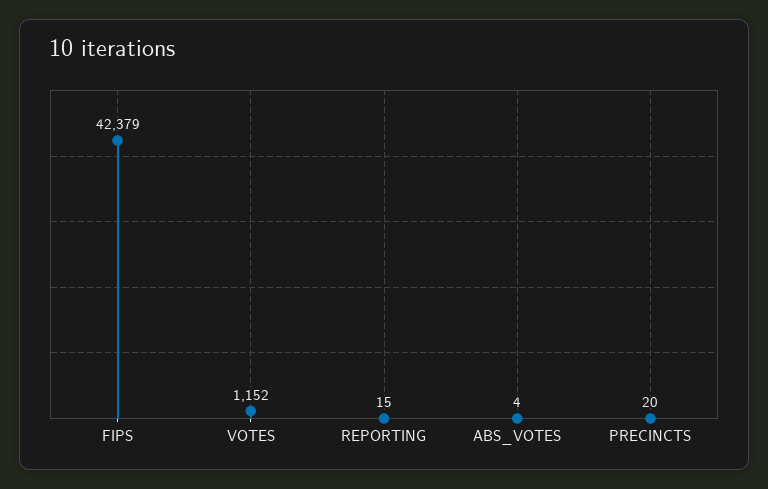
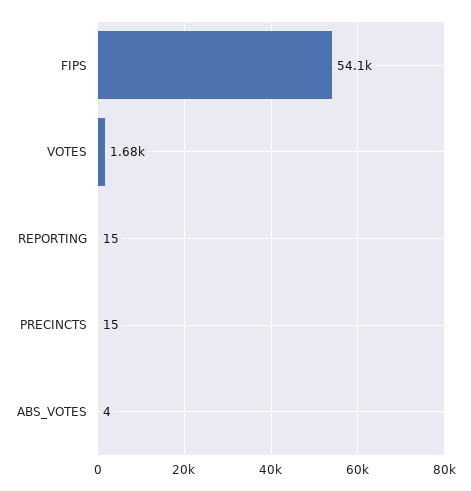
FIPS: 42379 -> 54100
VOTES: 1152 -> 1680
PRECINCTS: 20 -> 15

